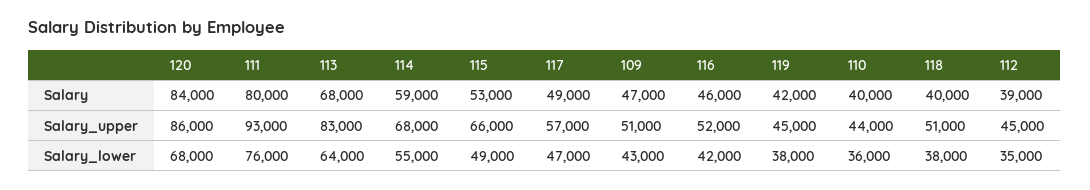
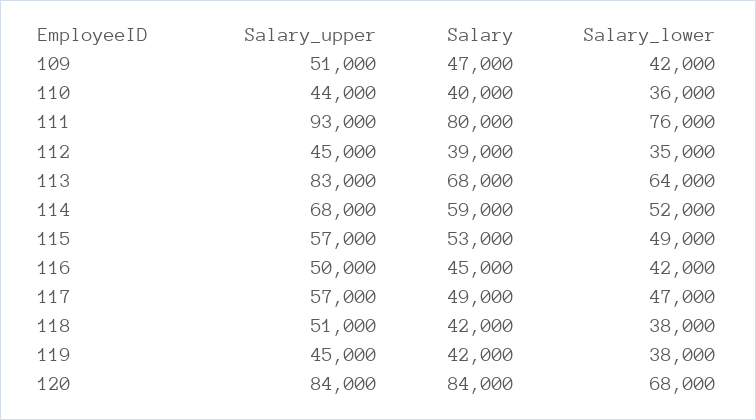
116, Salary: 46000 -> 45000
118, Salary: 40000 -> 42000
120, Salary_upper: 86000 -> 84000
115, Salary_upper: 66000 -> 57000
116, Salary_upper: 52000 -> 50000
114, Salary_lower: 55000 -> 52000
109, Salary_lower: 43000 -> 42000

